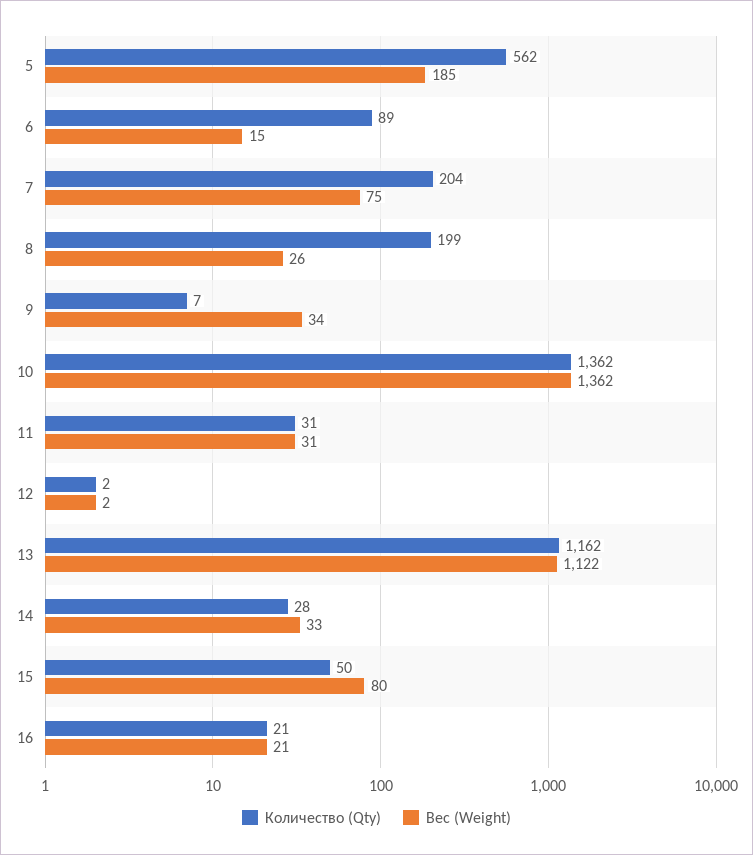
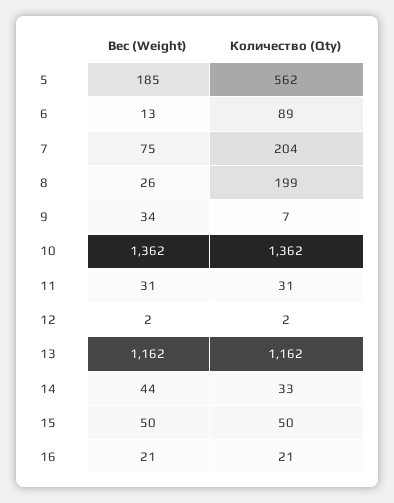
Вес (Weight), 6: 15 -> 13
Вес (Weight), 13: 1122 -> 1162
Количество (Qty), 14: 28 -> 33
Вес (Weight), 14: 33 -> 44
Вес (Weight), 15: 80 -> 50

